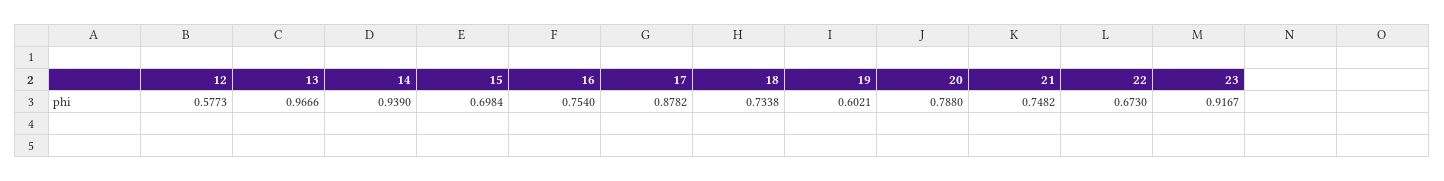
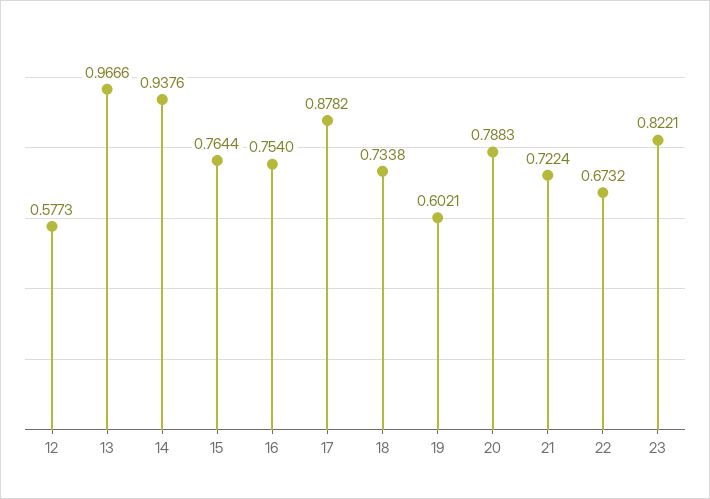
14: 0.939 -> 0.9376
15: 0.6984 -> 0.7644
20: 0.788 -> 0.7883
21: 0.7482 -> 0.7224
22: 0.673 -> 0.6732
23: 0.9167 -> 0.8221

